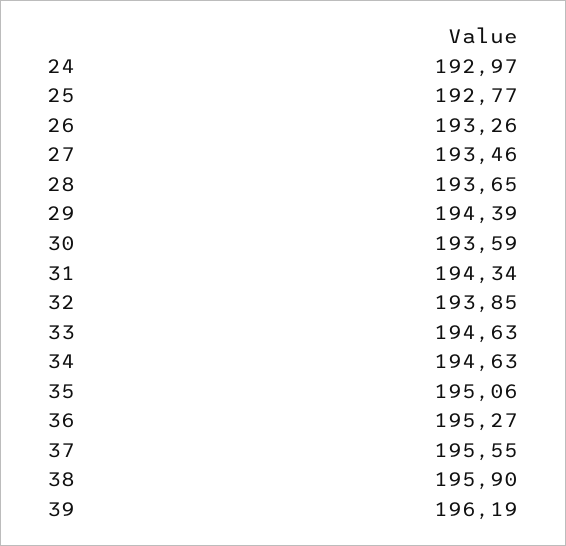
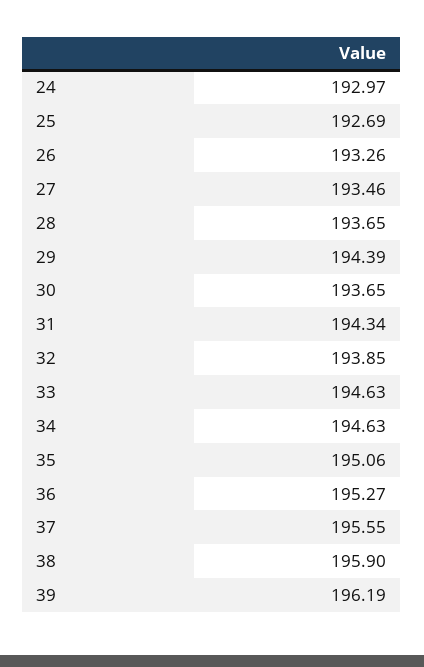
25: 192.77 -> 192.69
30: 193.59 -> 193.65

